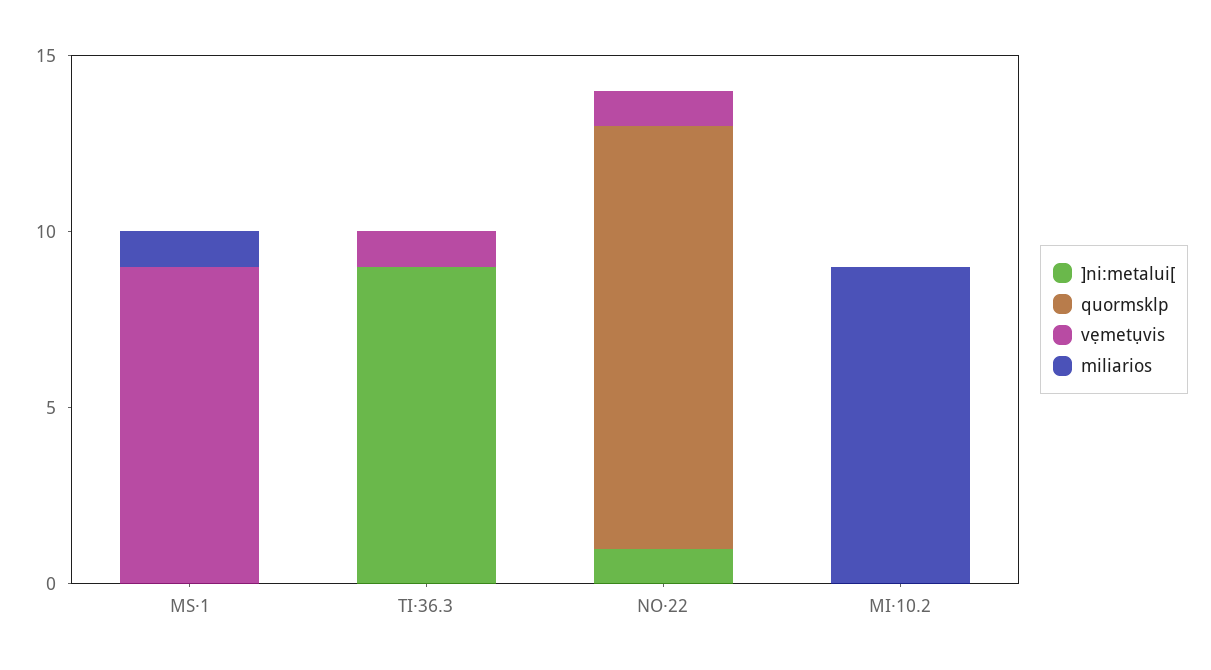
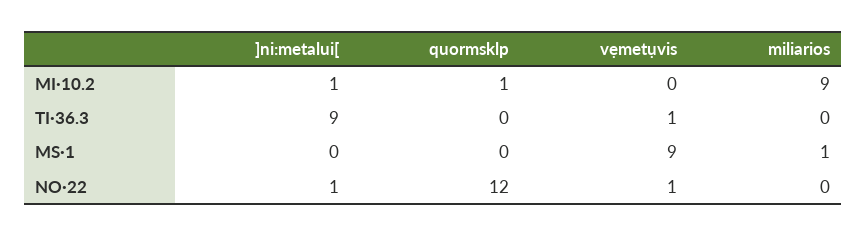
]ni:metalui[, MI·10.2: 0 -> 1
quormsklp, MI·10.2: 0 -> 1

